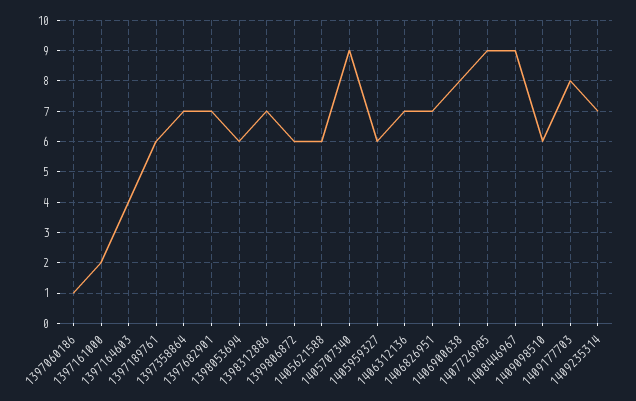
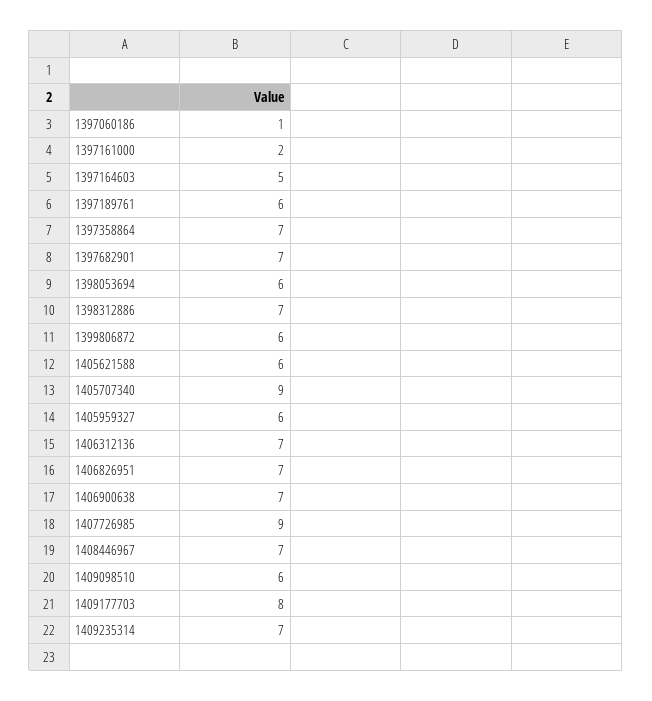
1397164603: 4 -> 5
1406900638: 8 -> 7
1408446967: 9 -> 7

